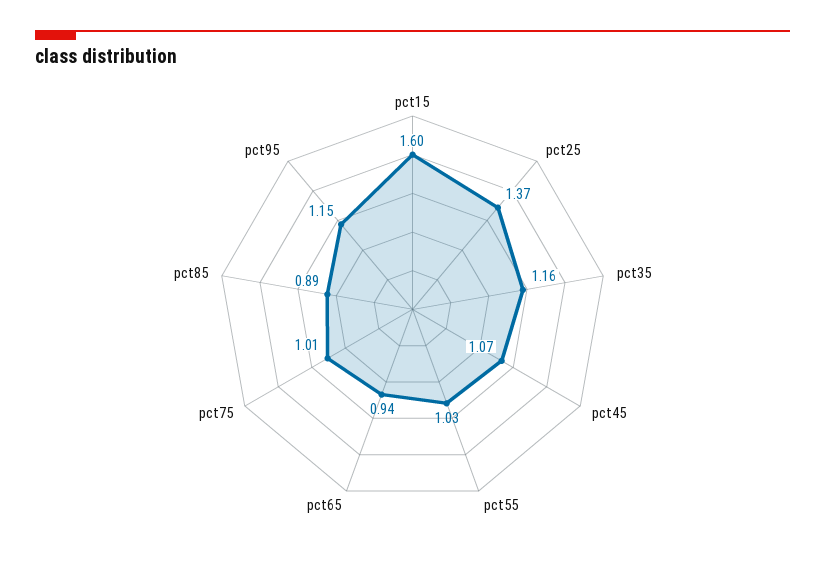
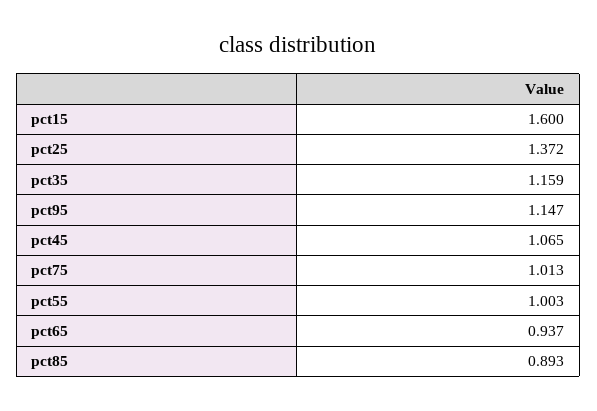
pct55: 1.03 -> 1.003

